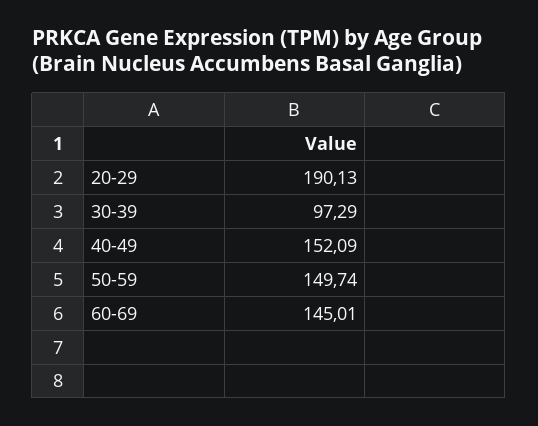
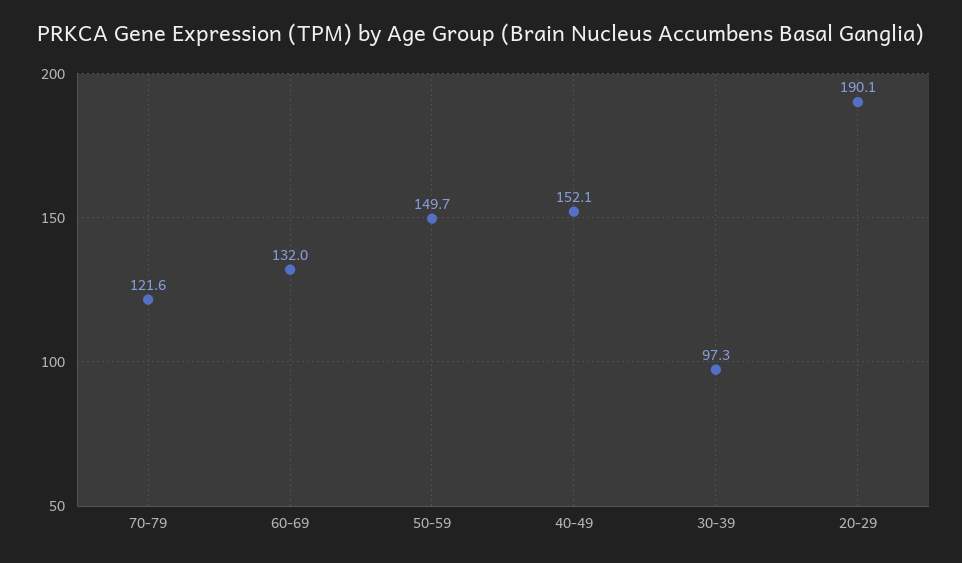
60-69: 145.01 -> 132
70-79: none -> 121.6

